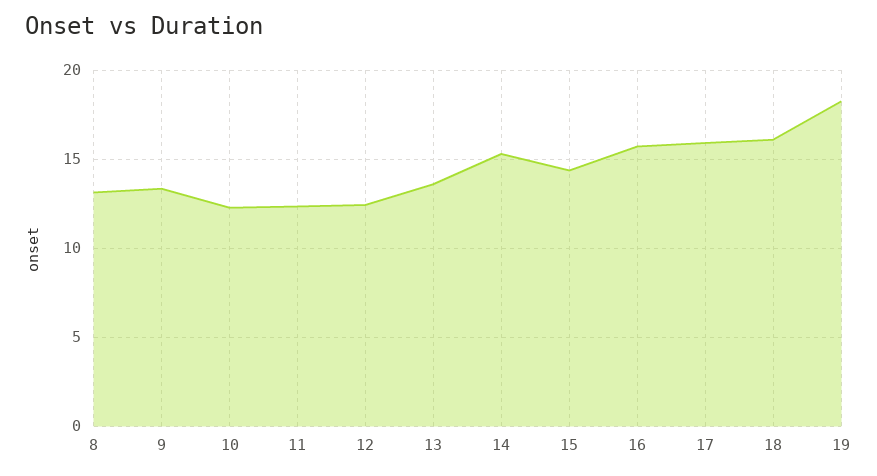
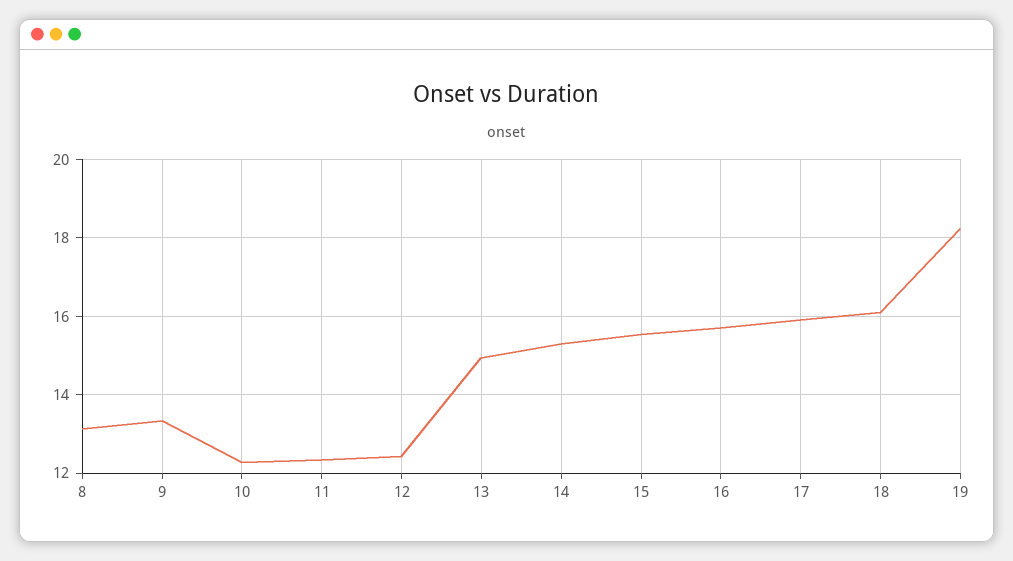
13: 13.5 -> 15
15: 14.5 -> 15.6

